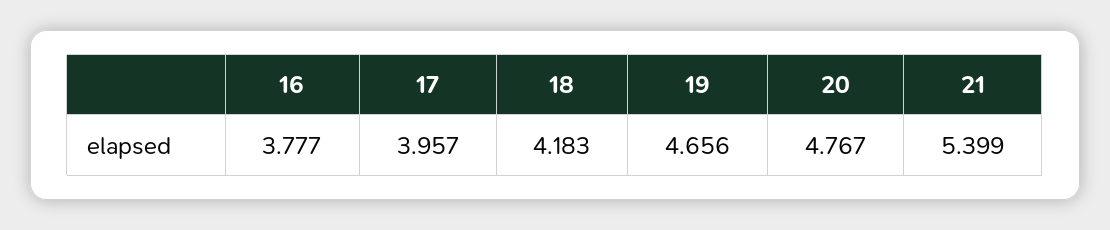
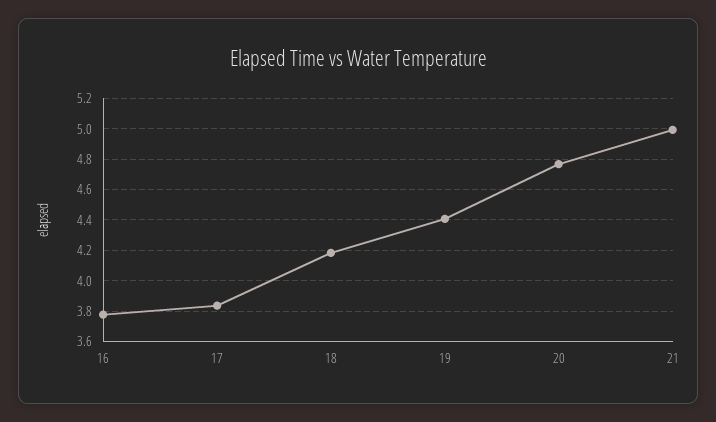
17: 3.957 -> 3.85
19: 4.656 -> 4.4
21: 5.399 -> 5

